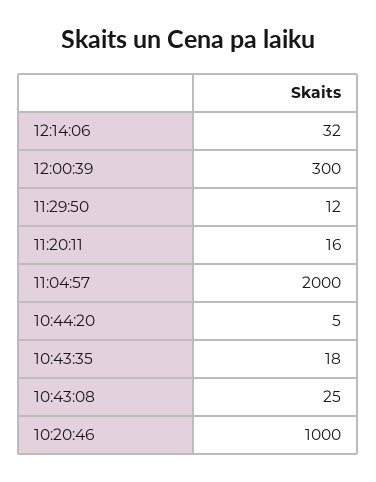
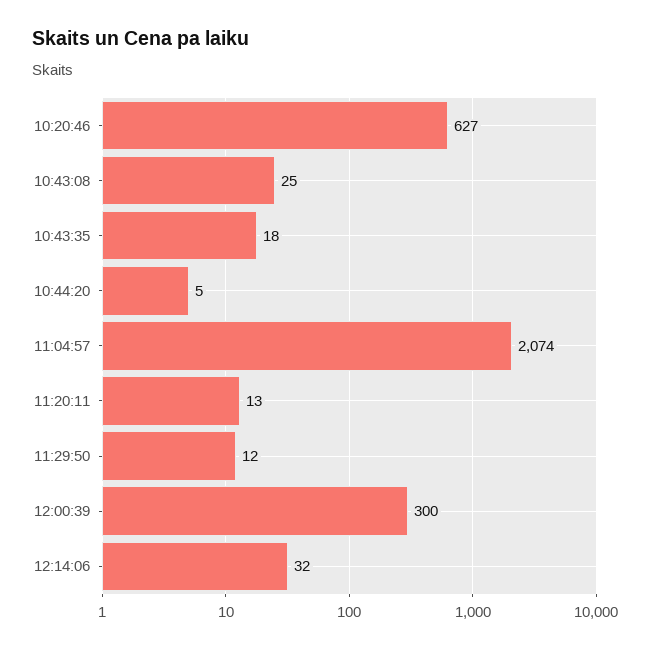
11:20:11: 16 -> 13
11:04:57: 2000 -> 2074
10:20:46: 1000 -> 627

